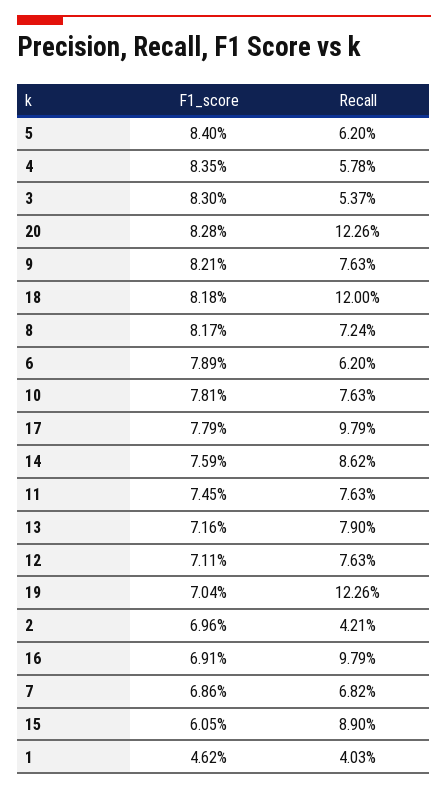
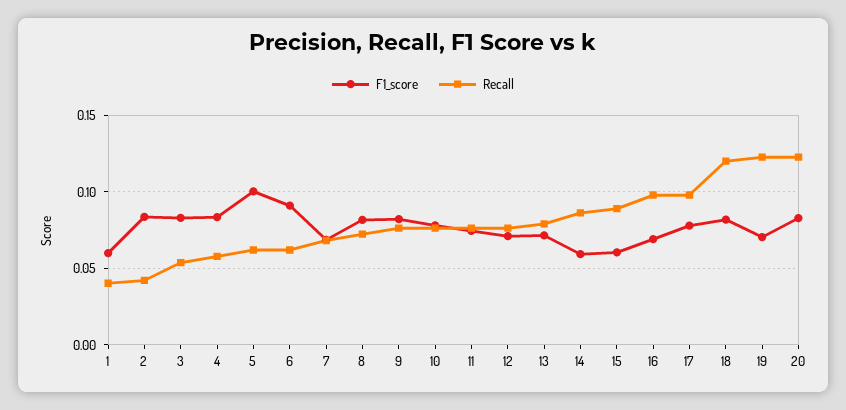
F1_score, 5: 0.084 -> 0.1
F1_score, 6: 0.0789 -> 0.09
F1_score, 14: 0.0759 -> 0.06
F1_score, 2: 0.0696 -> 0.085
F1_score, 1: 0.0462 -> 0.06

